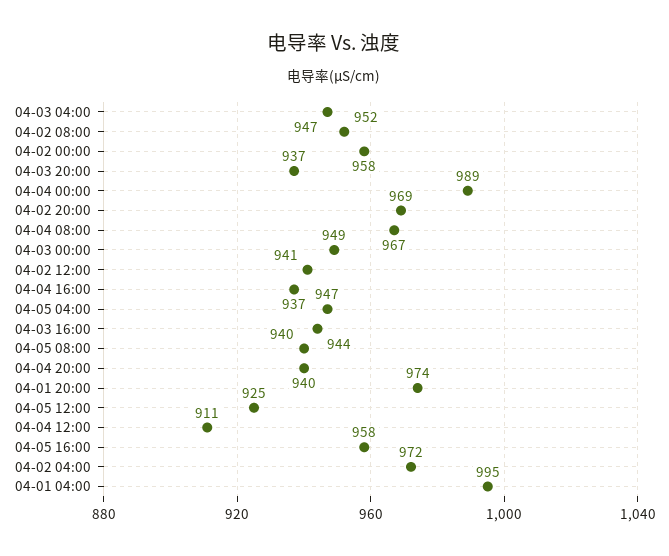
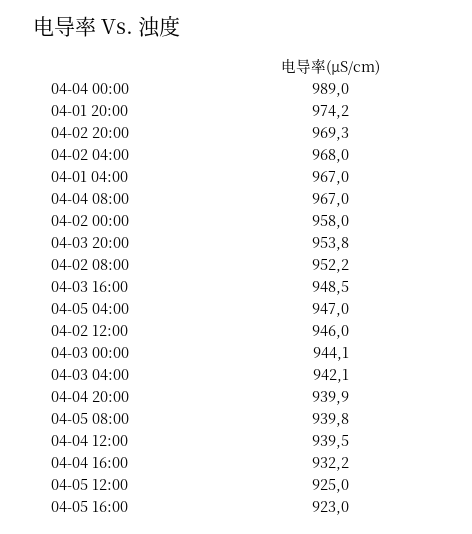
04-03 04:00: 947 -> 942.1
04-03 20:00: 937 -> 953.8
04-03 00:00: 949 -> 944.1
04-02 12:00: 941 -> 946
04-04 16:00: 937 -> 932.2
04-03 16:00: 944 -> 948.5
04-04 12:00: 911 -> 939.5
04-05 16:00: 958 -> 923
04-02 04:00: 972 -> 968
04-01 04:00: 995 -> 967

